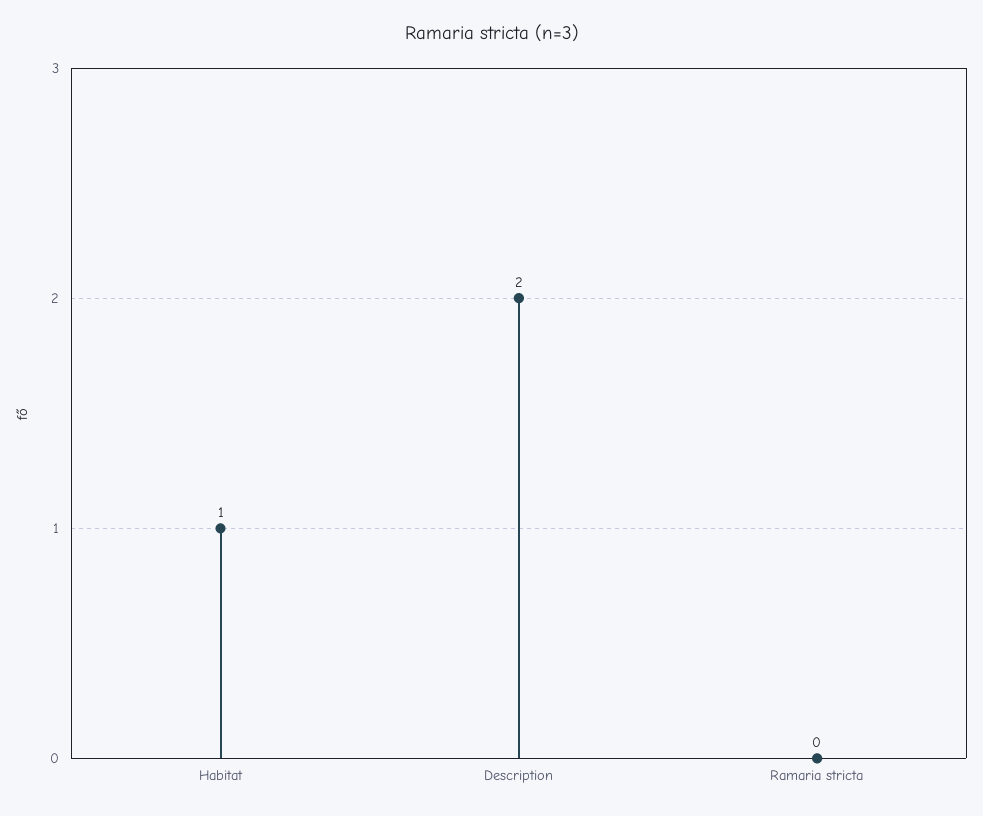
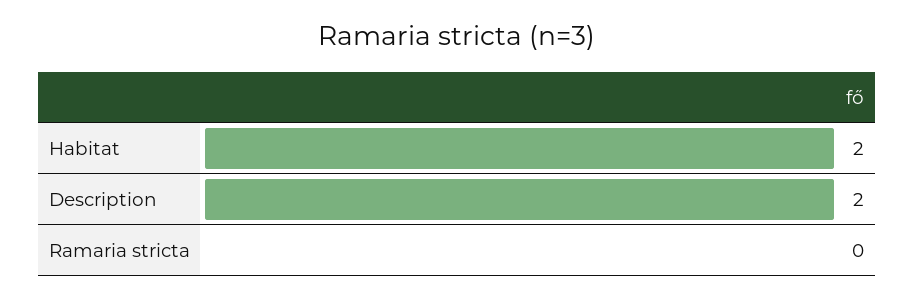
Habitat: 1 -> 2

